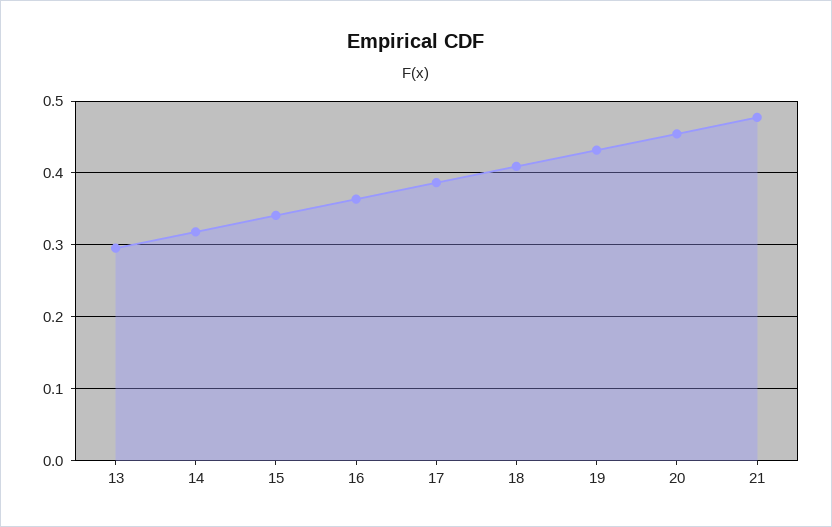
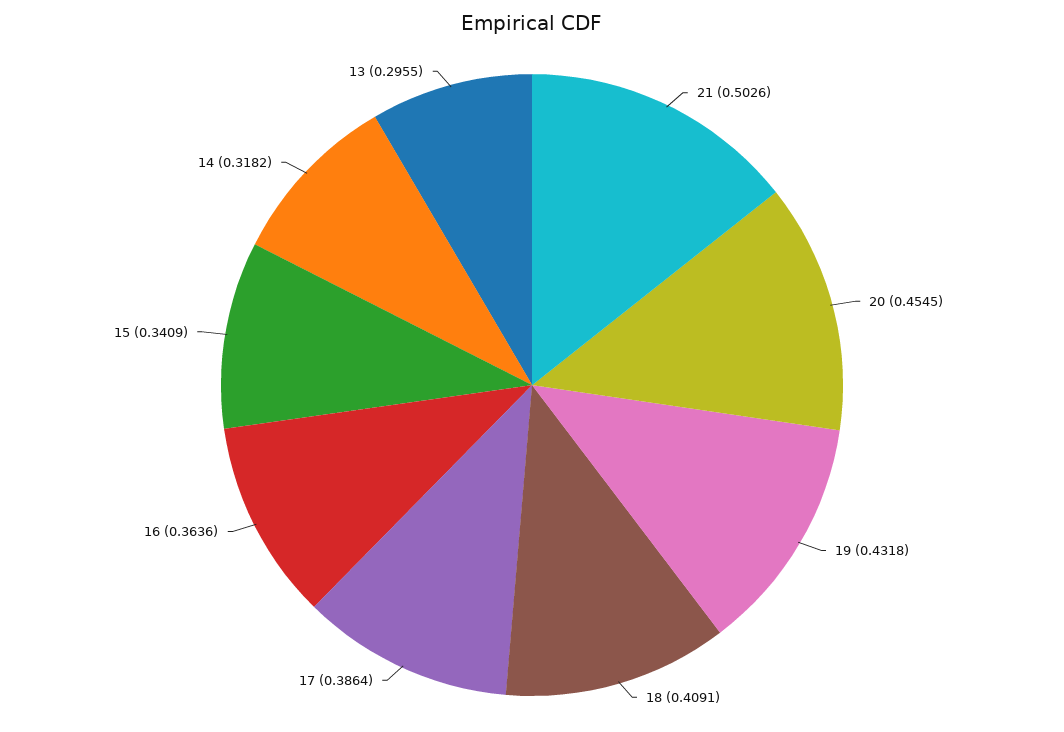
21: 0.48 -> 0.5026

